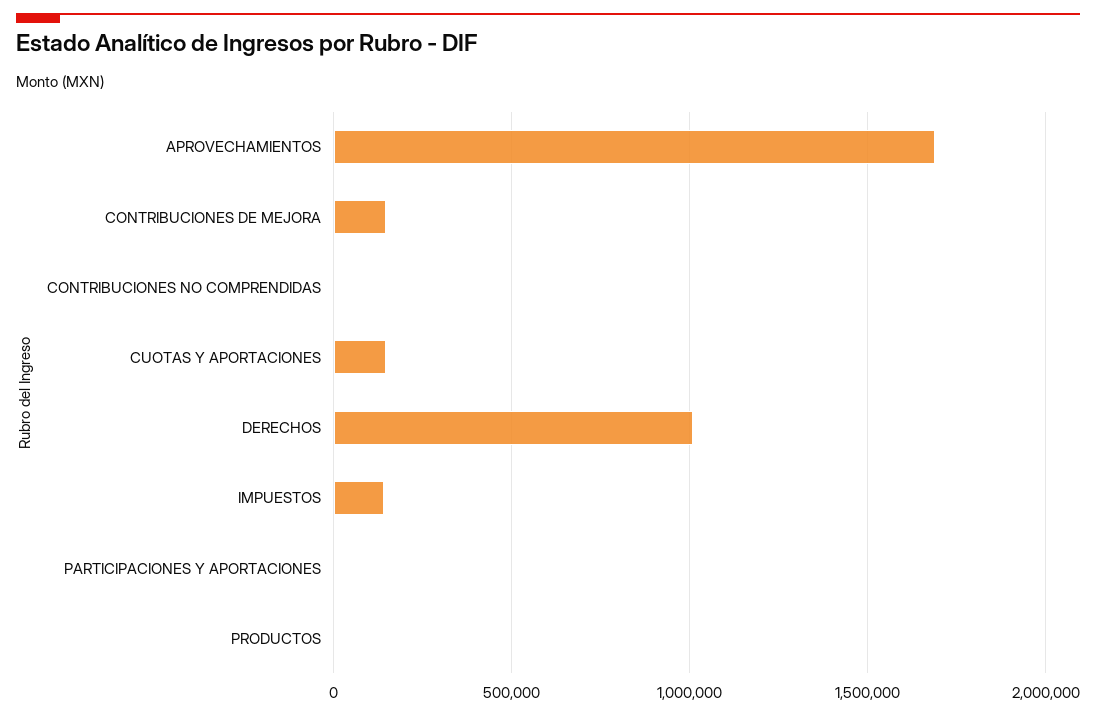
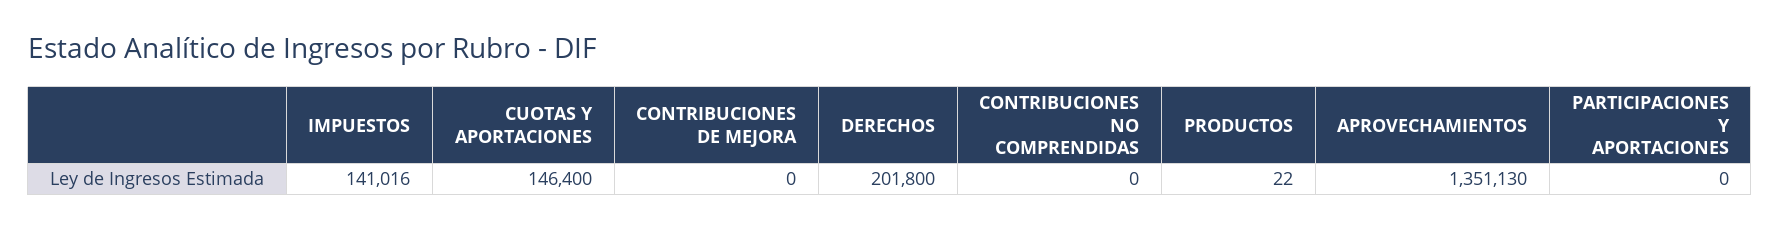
APROVECHAMIENTOS: 1700000 -> 1351130
CONTRIBUCIONES DE MEJORA: 150000 -> 0
DERECHOS: 1000000 -> 201800

